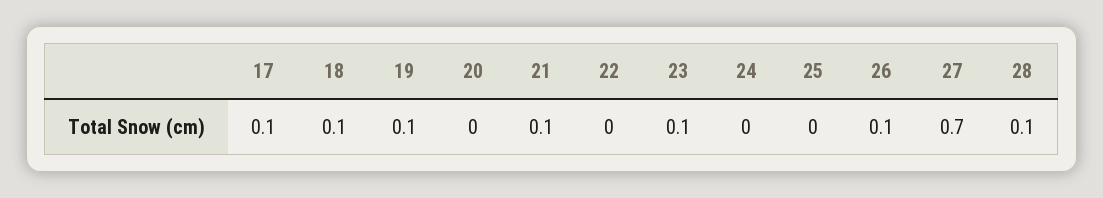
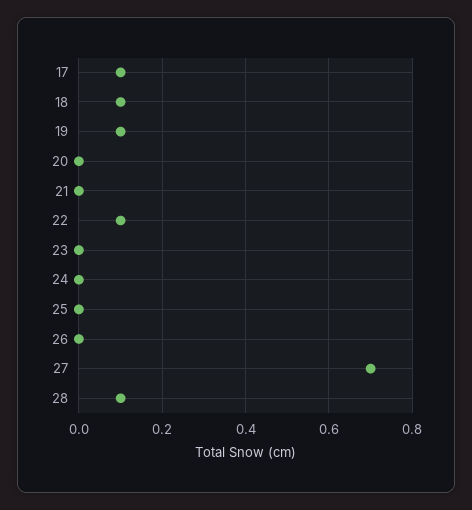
21: 0.1 -> 0
22: 0 -> 0.1
23: 0.1 -> 0
26: 0.1 -> 0

